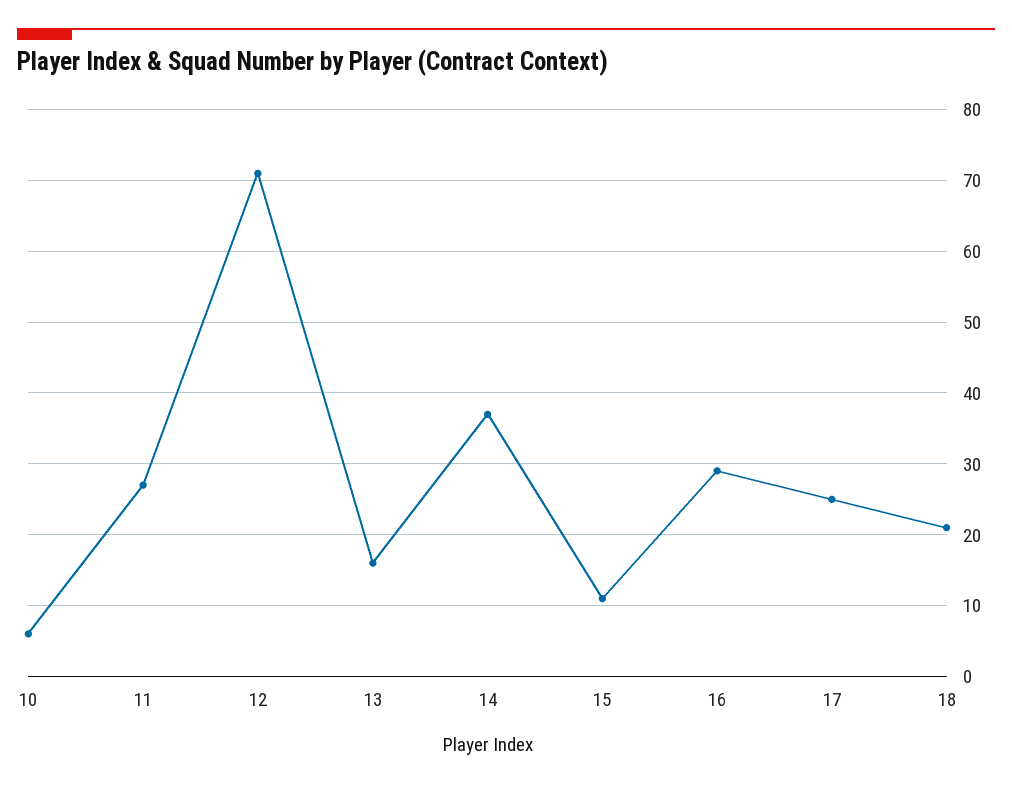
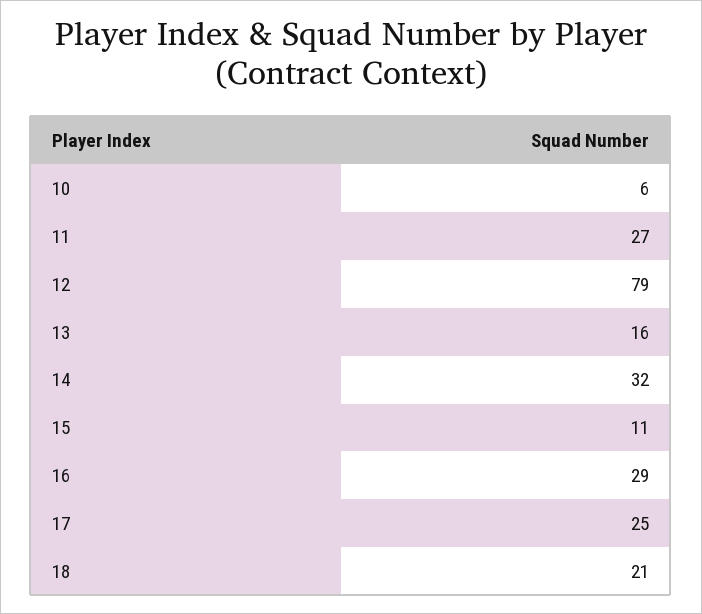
12: 71 -> 79
14: 37 -> 32

